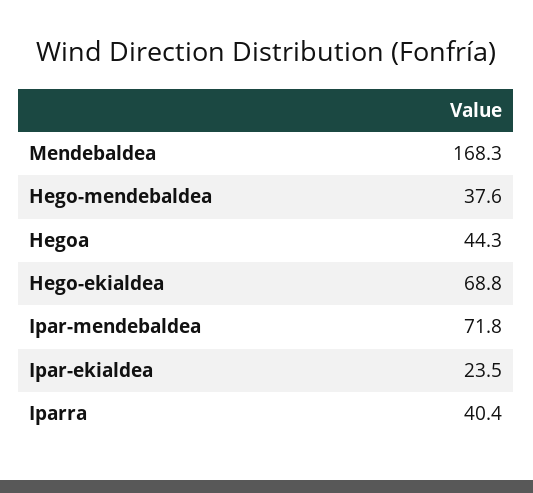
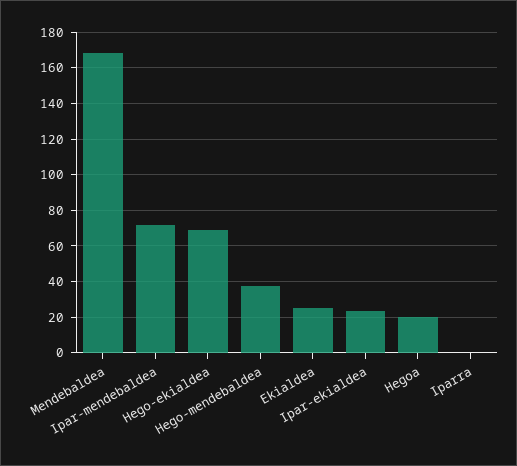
Hegoa: 44.3 -> 20
Iparra: 40.4 -> 0
Ekialdea: none -> 25

